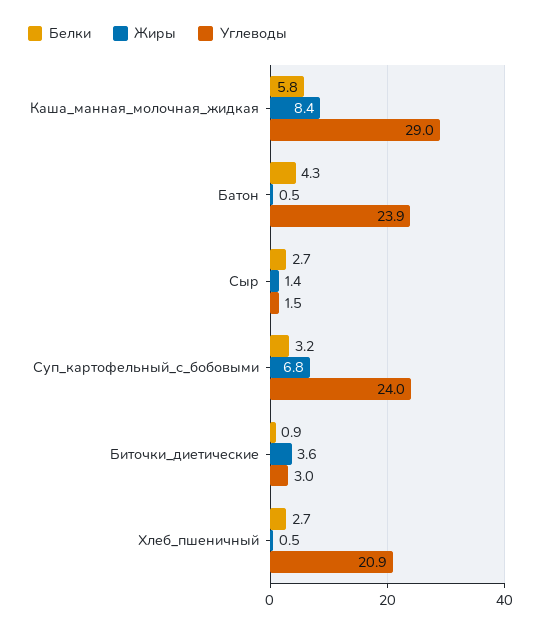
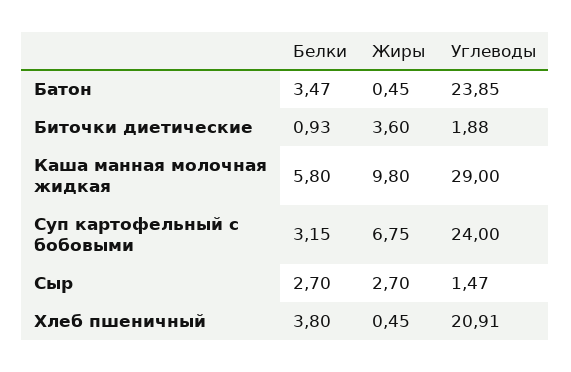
Жиры, Каша_манная_молочная_жидкая: 8.4 -> 9.8
Белки, Батон: 4.3 -> 3.47
Жиры, Сыр: 1.4 -> 2.7
Углеводы, Биточки_диетические: 3 -> 1.88
Белки, Хлеб_пшеничный: 2.7 -> 3.8

